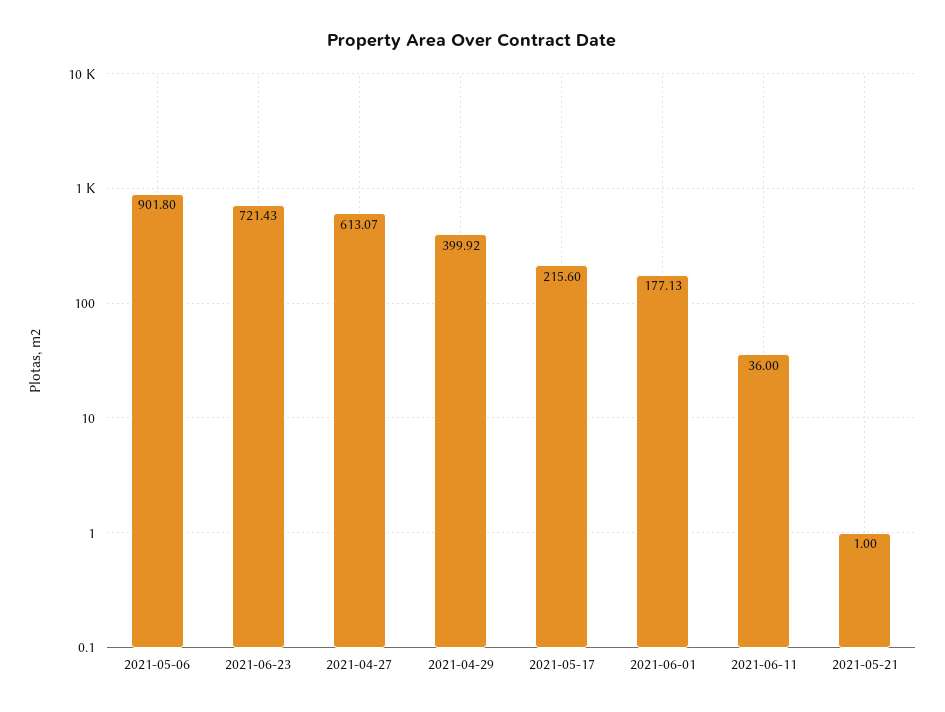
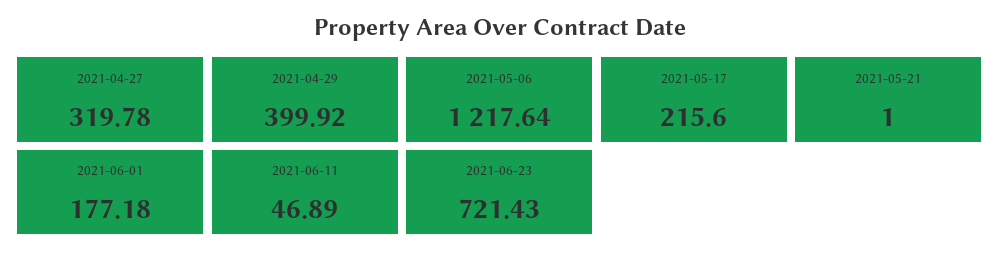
2021-05-06: 901.8 -> 1217.64
2021-04-27: 613.07 -> 319.78
2021-06-01: 177.13 -> 177.18
2021-06-11: 36 -> 46.89

